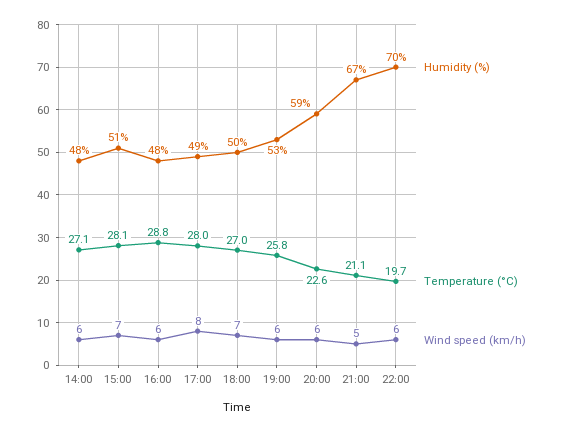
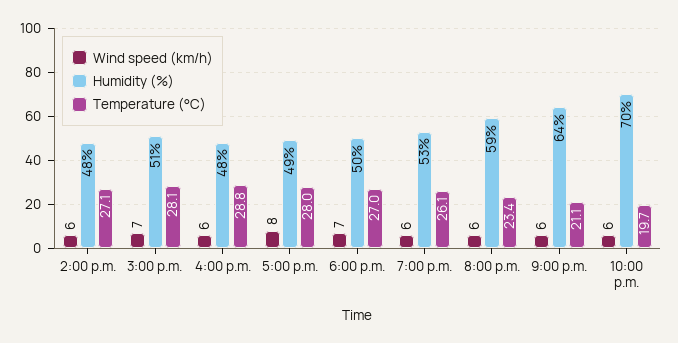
Temperature (°C), 19:00: 25.8 -> 26.1
Temperature (°C), 20:00: 22.6 -> 23.4
Humidity (%), 21:00: 67 -> 64
Wind speed (km/h), 21:00: 5 -> 6

